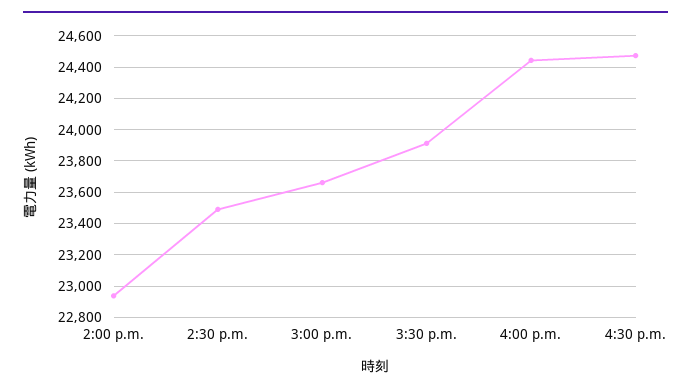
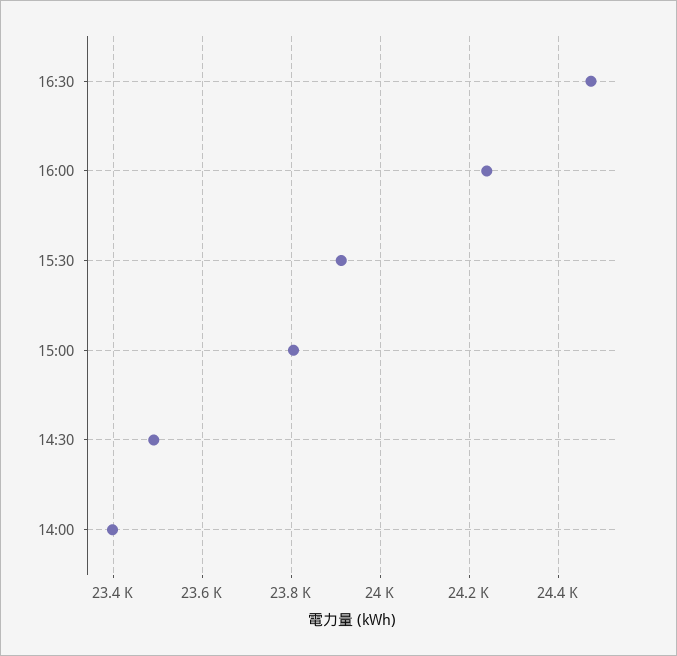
2:00 p.m.: 22950 -> 23400
3:00 p.m.: 23650 -> 23800
4:00 p.m.: 24450 -> 24240

